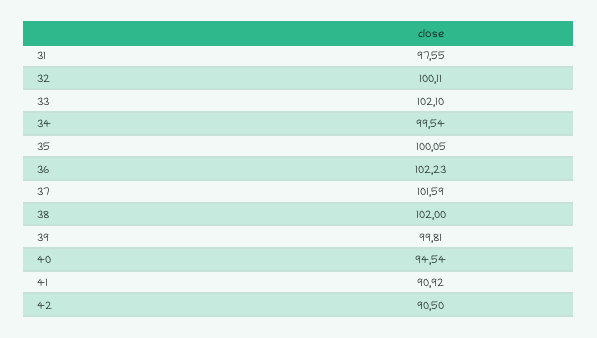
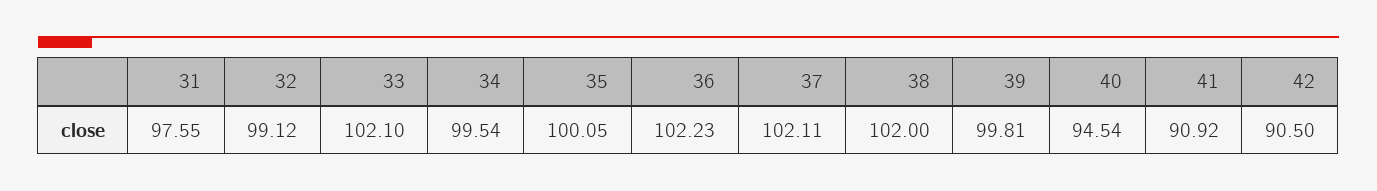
32: 100.11 -> 99.12
37: 101.59 -> 102.11

